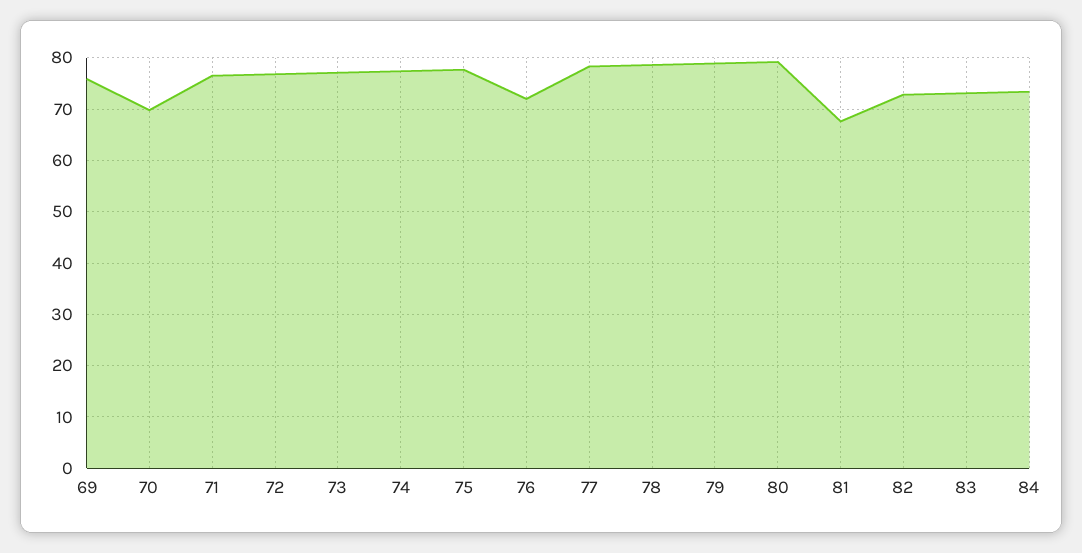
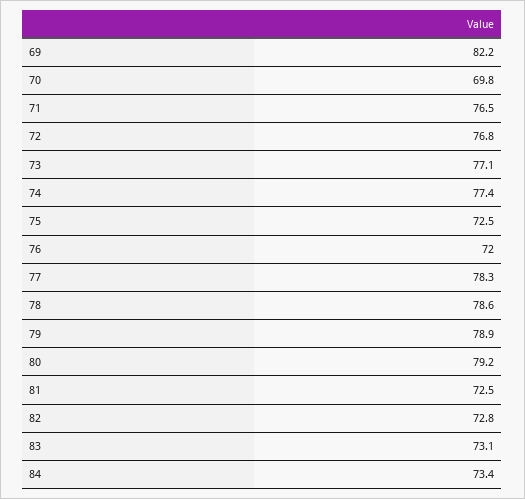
69: 76 -> 82.2
75: 78 -> 72.5
81: 68 -> 72.5

